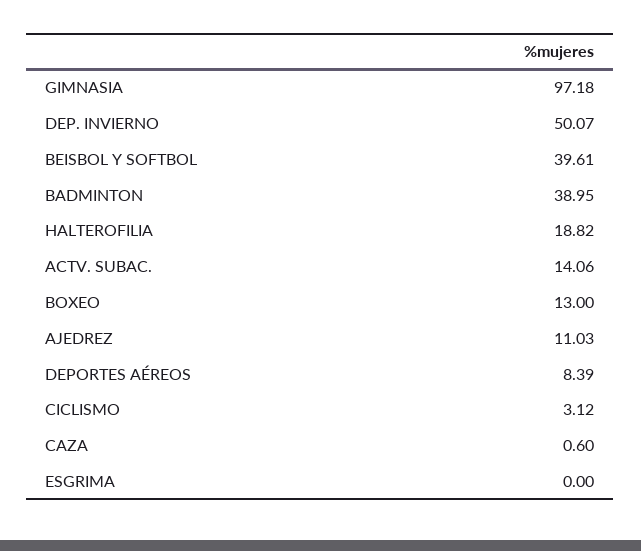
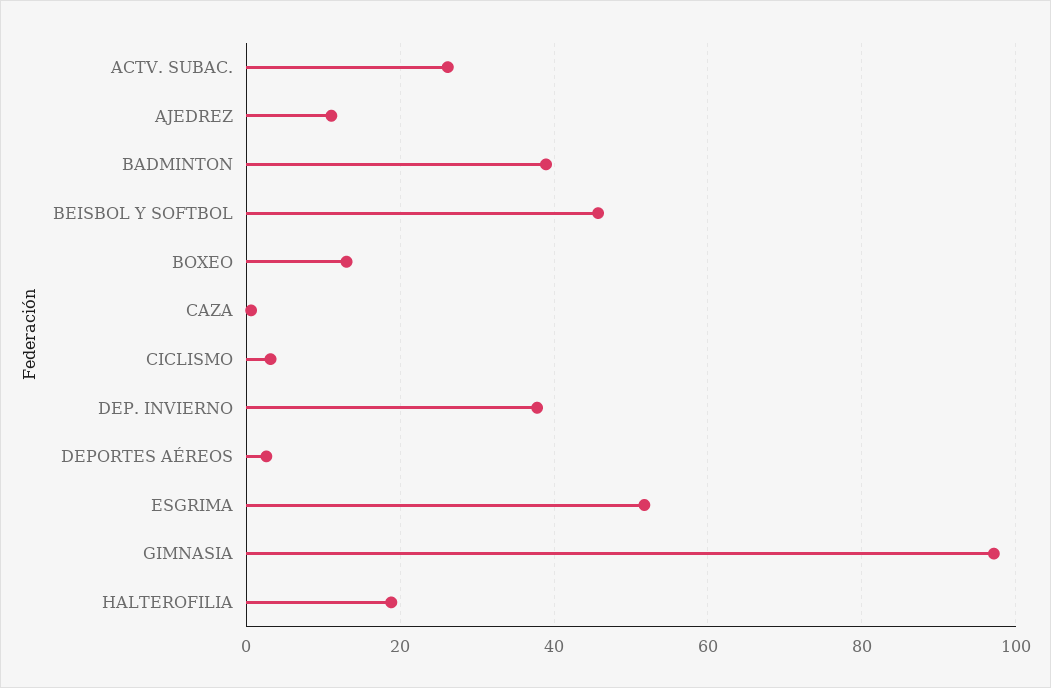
DEP. INVIERNO: 50.07 -> 38
BEISBOL Y SOFTBOL: 39.61 -> 46
ACTV. SUBAC.: 14.06 -> 26
DEPORTES AÉREOS: 8.39 -> 2
ESGRIMA: 0 -> 52

